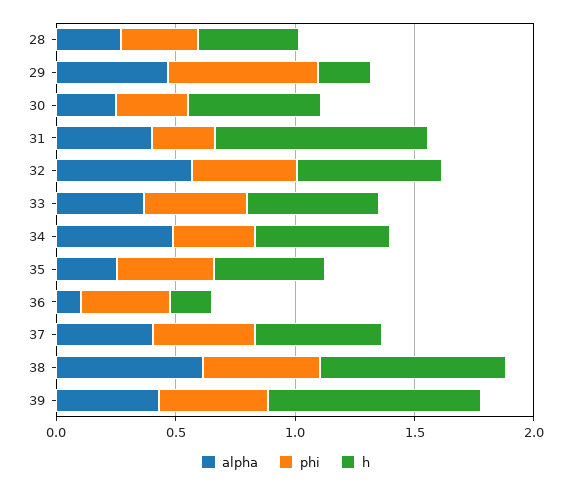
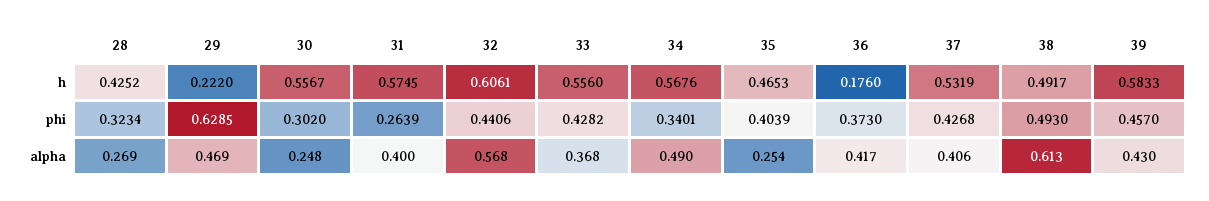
h, 31: 0.9 -> 0.5745
alpha, 36: 0.1 -> 0.417
h, 38: 0.8 -> 0.4917
h, 39: 0.9 -> 0.5833

